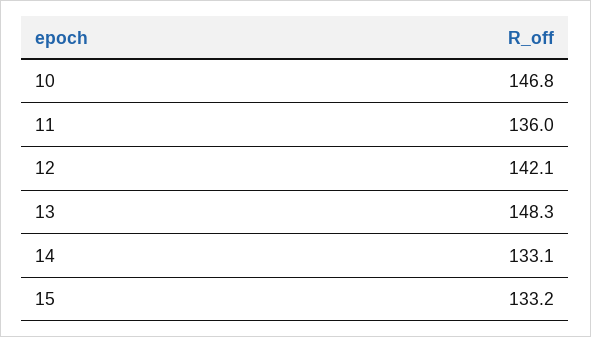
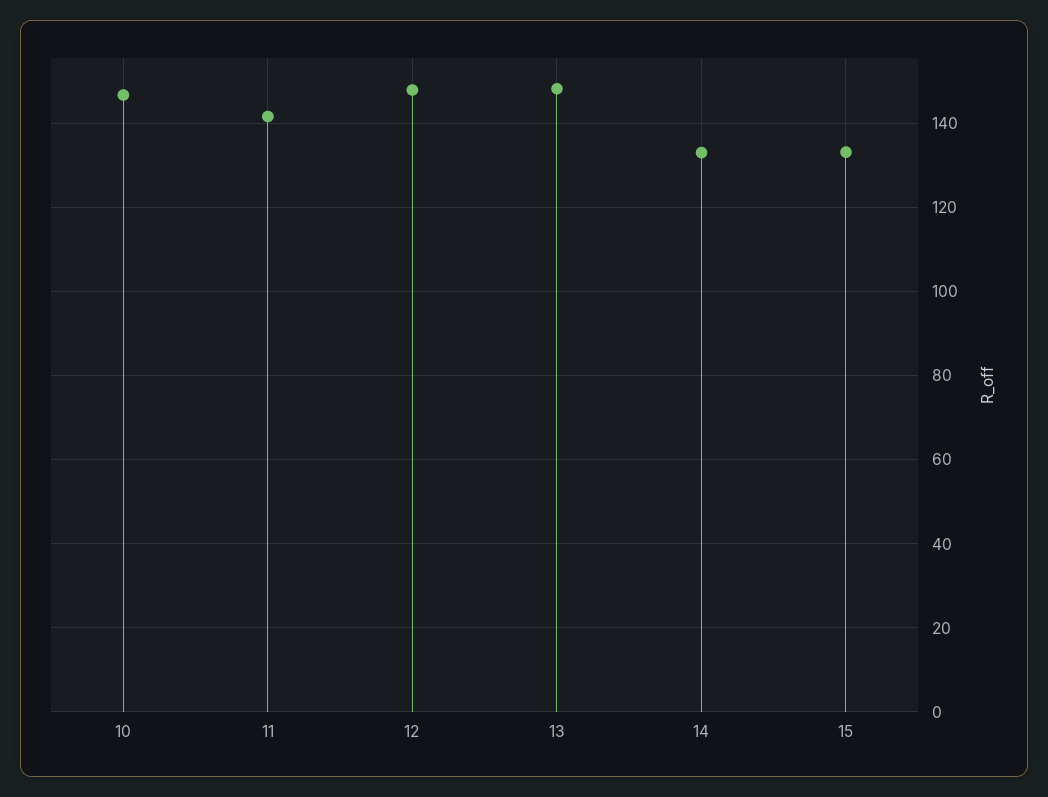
11: 136 -> 142
12: 142.1 -> 148

